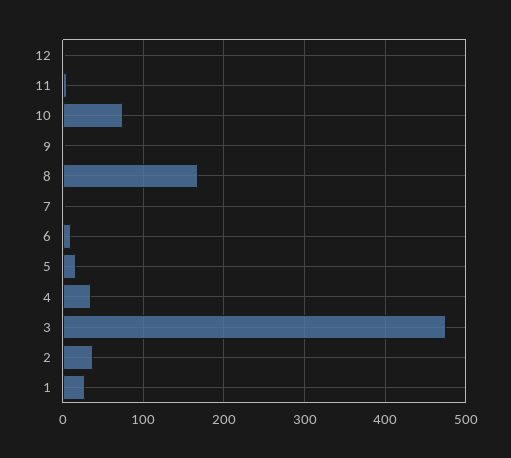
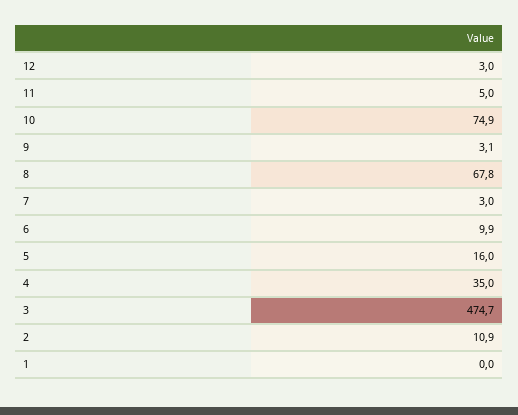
8: 170 -> 67.8
2: 40 -> 10.9
1: 30 -> 0

